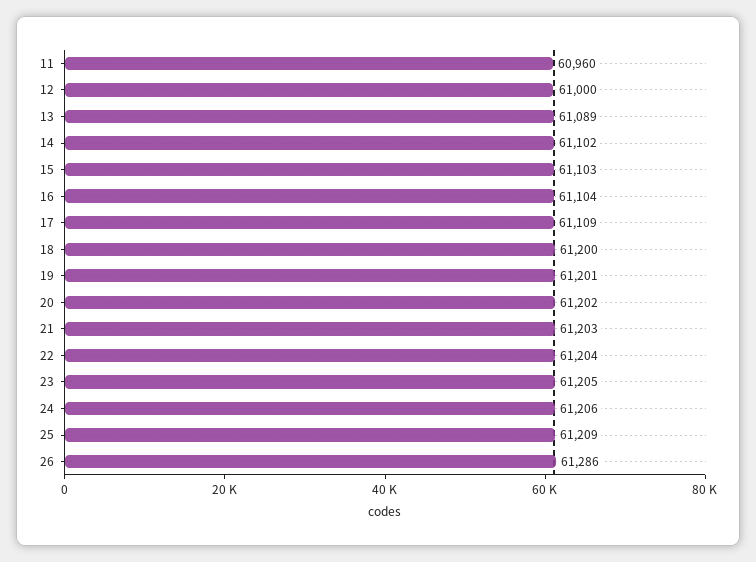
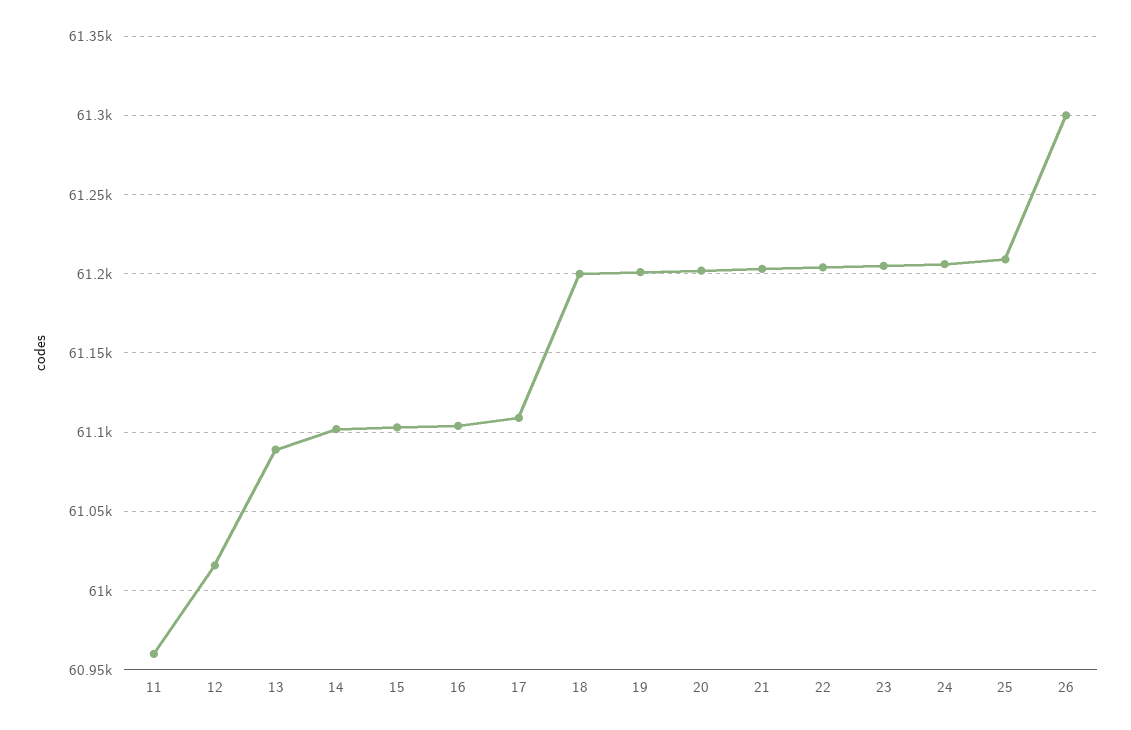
12: 61000 -> 61015
26: 61286 -> 61300

